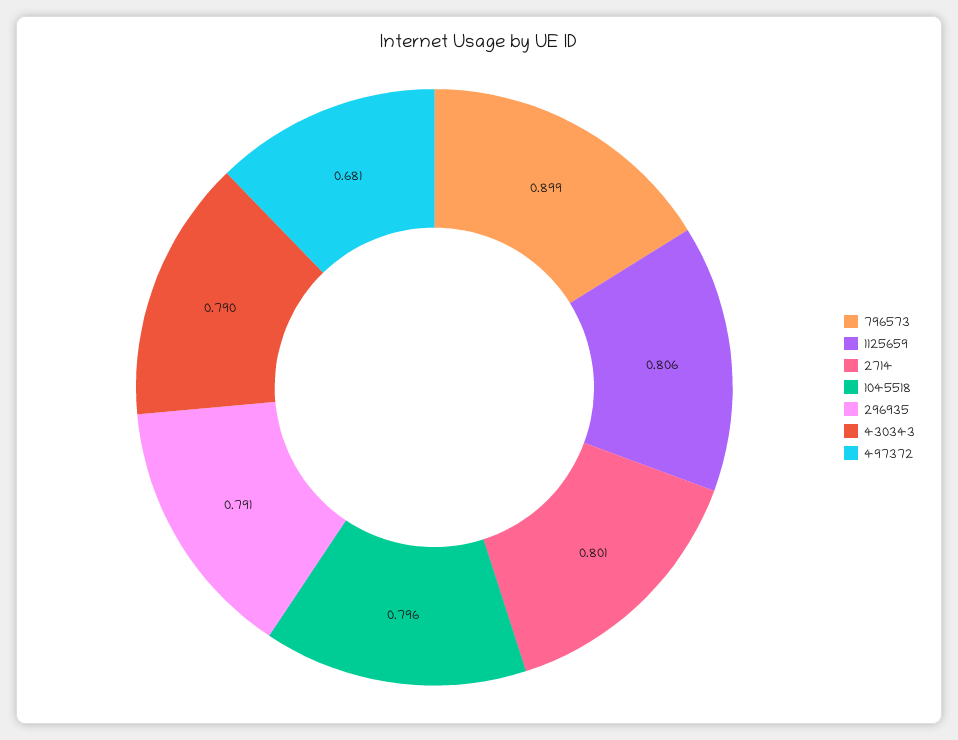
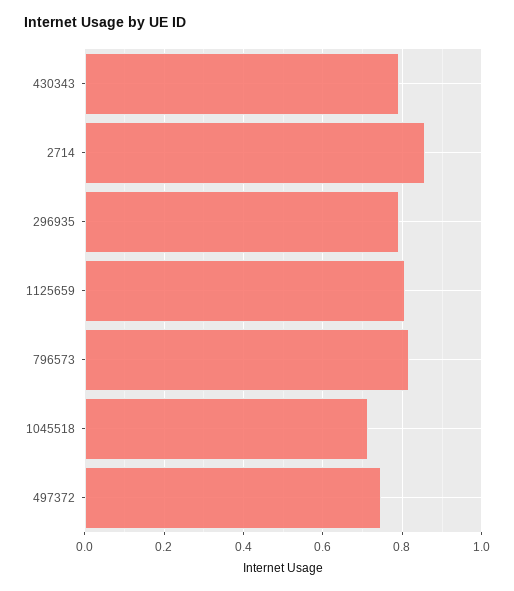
796573: 0.899 -> 0.82
2714: 0.801 -> 0.86
1045518: 0.796 -> 0.72
497372: 0.681 -> 0.74

